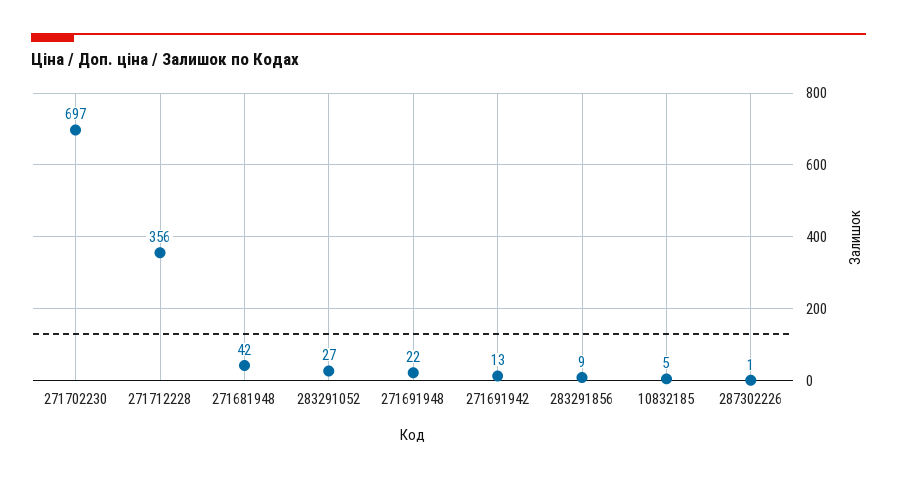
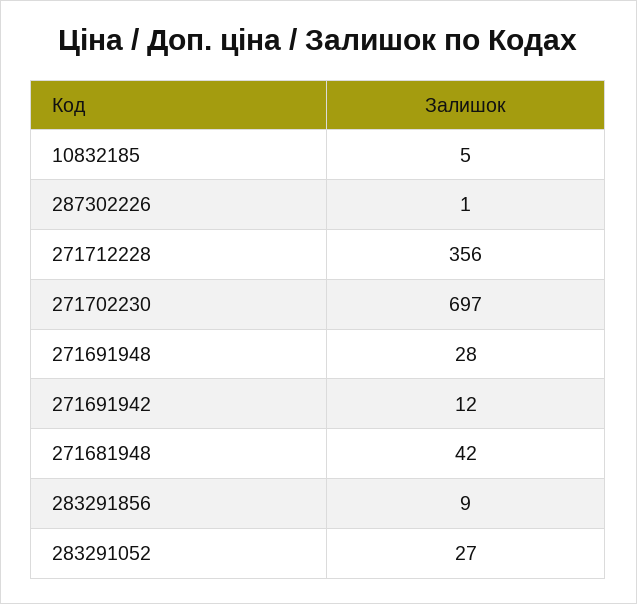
271691948: 22 -> 28
271691942: 13 -> 12

